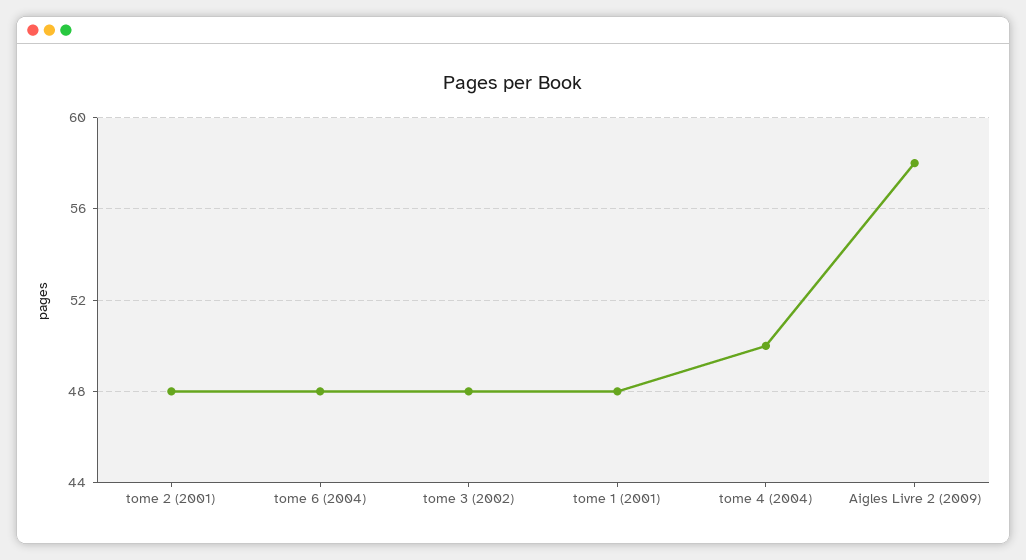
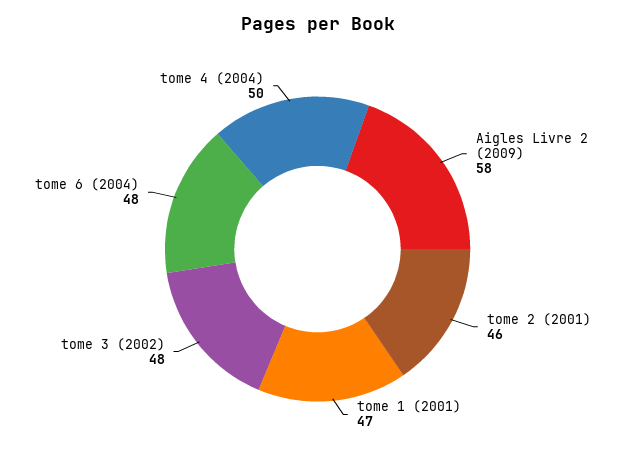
tome 2 (2001): 48 -> 46
tome 1 (2001): 48 -> 47

